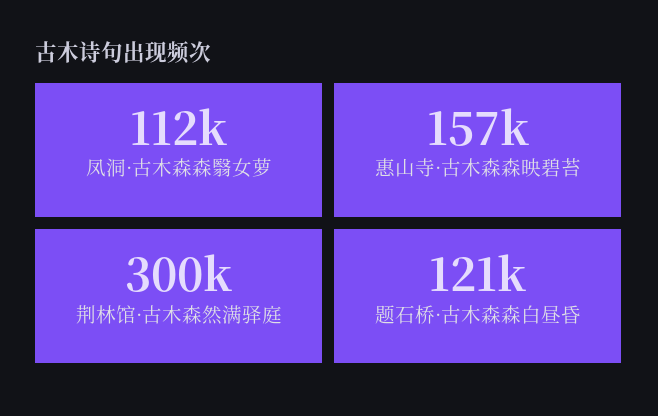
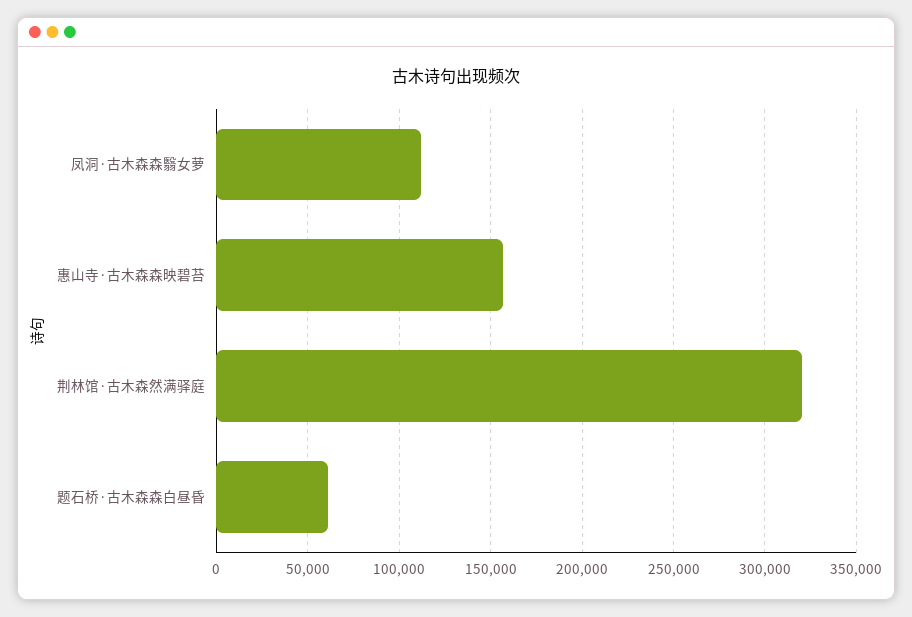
荆林馆·古木森然满驿庭: 300000 -> 320000
题石桥·古木森森白昼昏: 121000 -> 60000

